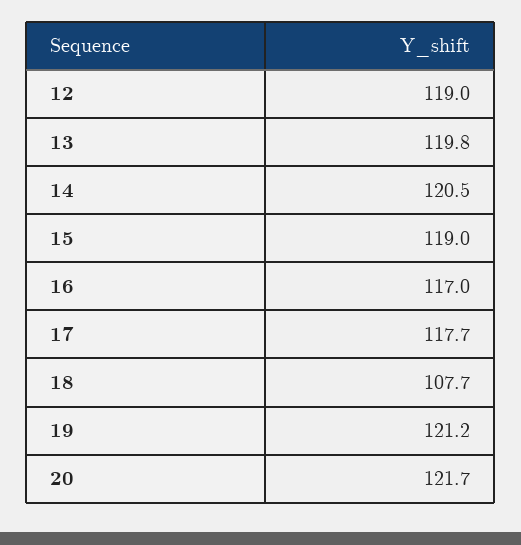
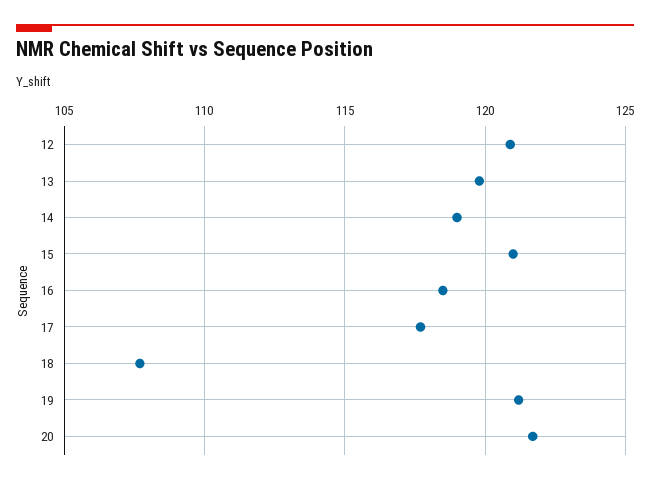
12: 119 -> 121
14: 120.5 -> 119
15: 119 -> 121
16: 117 -> 118.5

